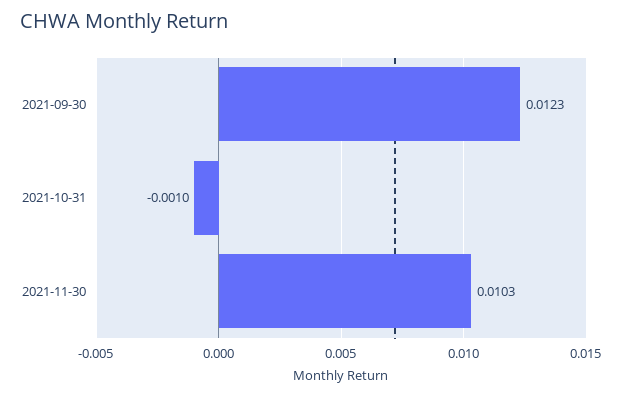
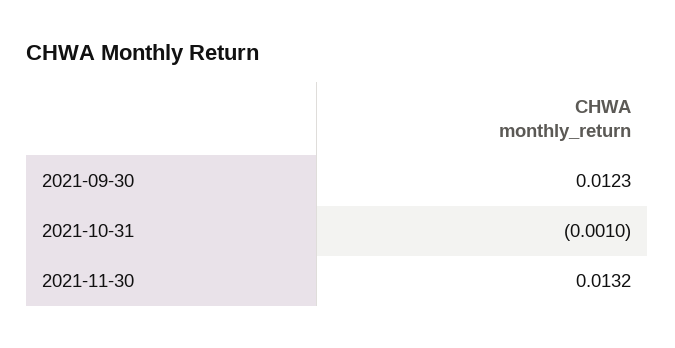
2021-11-30: 0.0103 -> 0.0132

